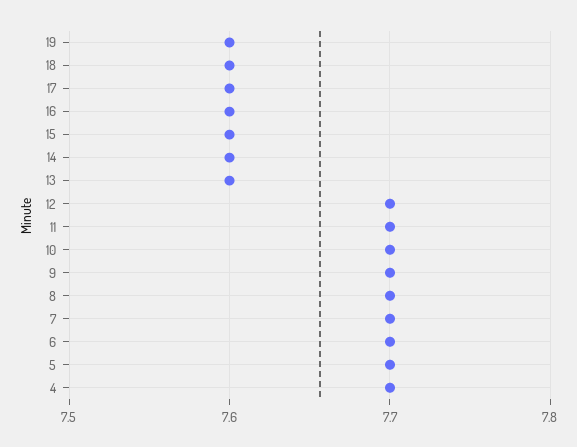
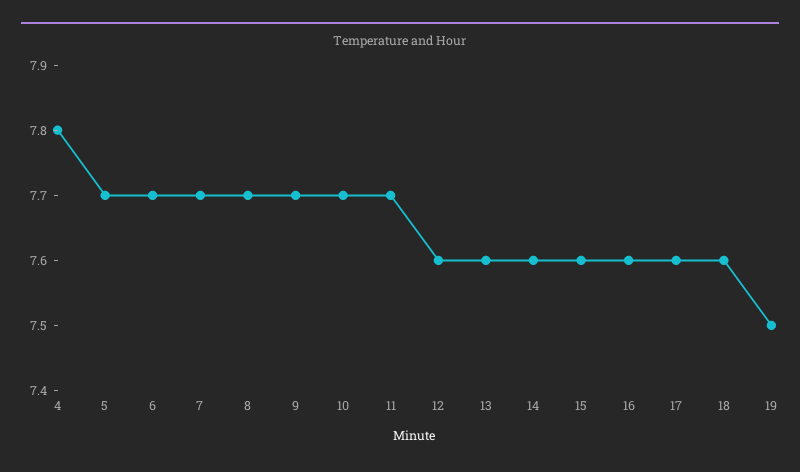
19: 7.6 -> 7.5
12: 7.7 -> 7.6
4: 7.7 -> 7.8

